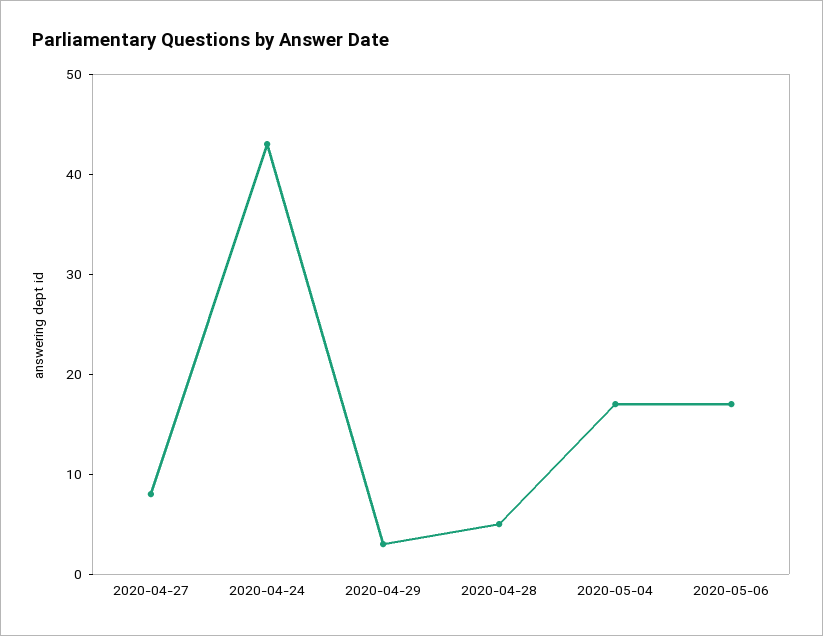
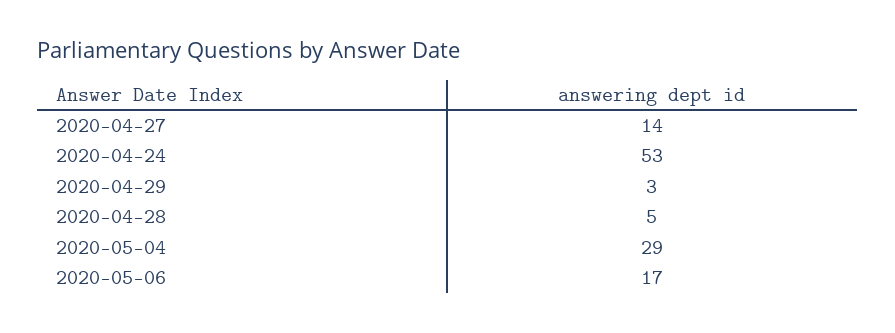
2020-04-27: 8 -> 14
2020-04-24: 43 -> 53
2020-05-04: 17 -> 29

